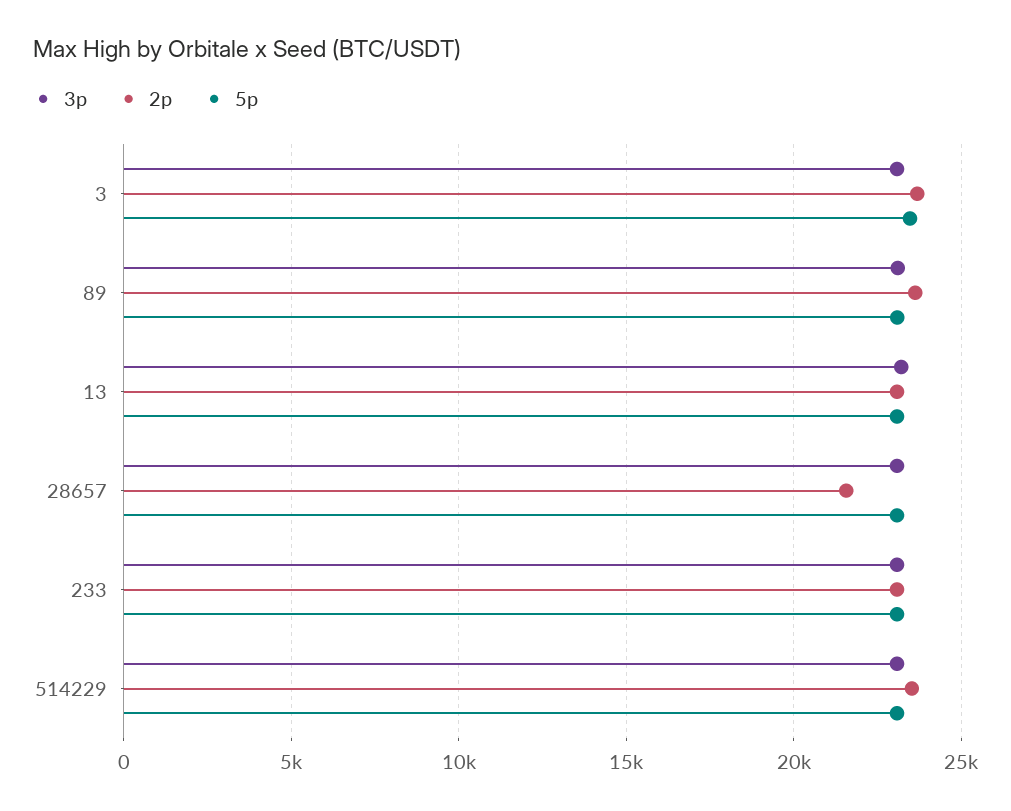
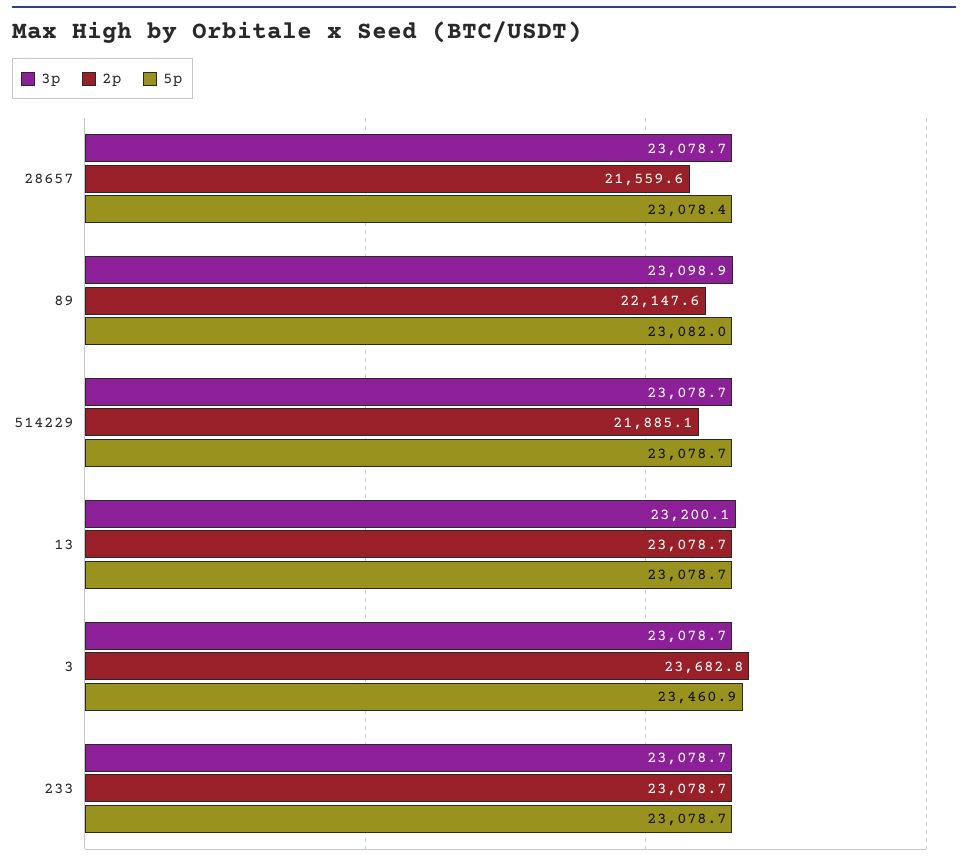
2p, 89: 23500 -> 22147.6
2p, 514229: 23500 -> 21885.1

